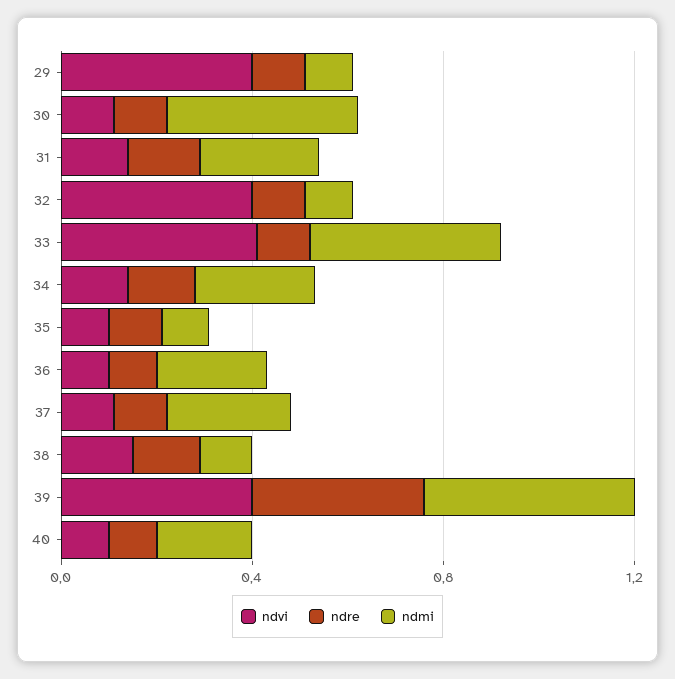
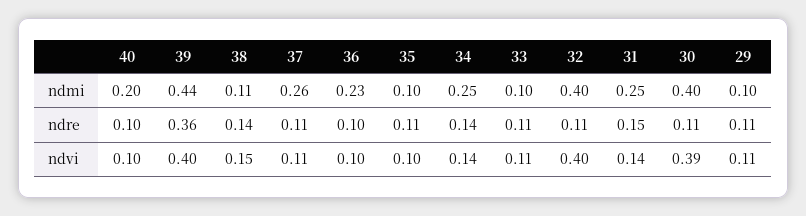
ndvi, 29: 0.4 -> 0.11
ndvi, 30: 0.1 -> 0.39
ndmi, 32: 0.1 -> 0.4
ndvi, 33: 0.4 -> 0.11
ndmi, 33: 0.4 -> 0.1

